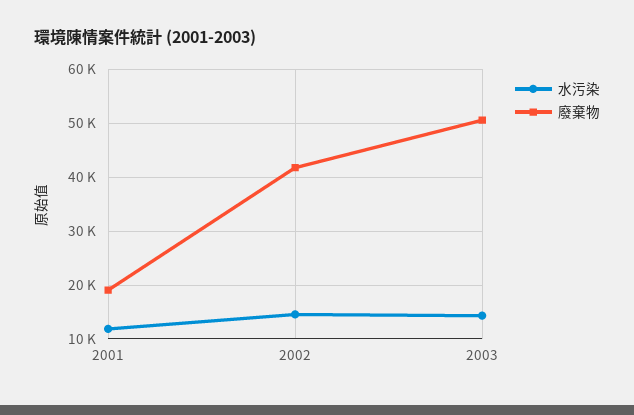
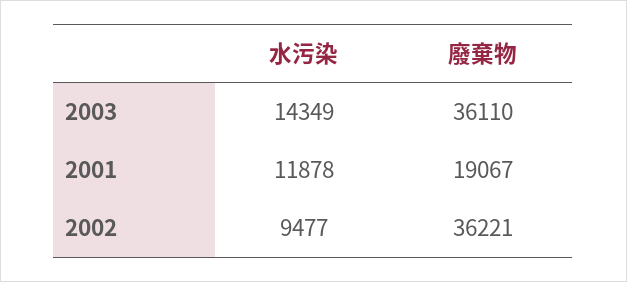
水污染, 2002: 14000 -> 9477
廢棄物, 2002: 42000 -> 36221
廢棄物, 2003: 50000 -> 36110

